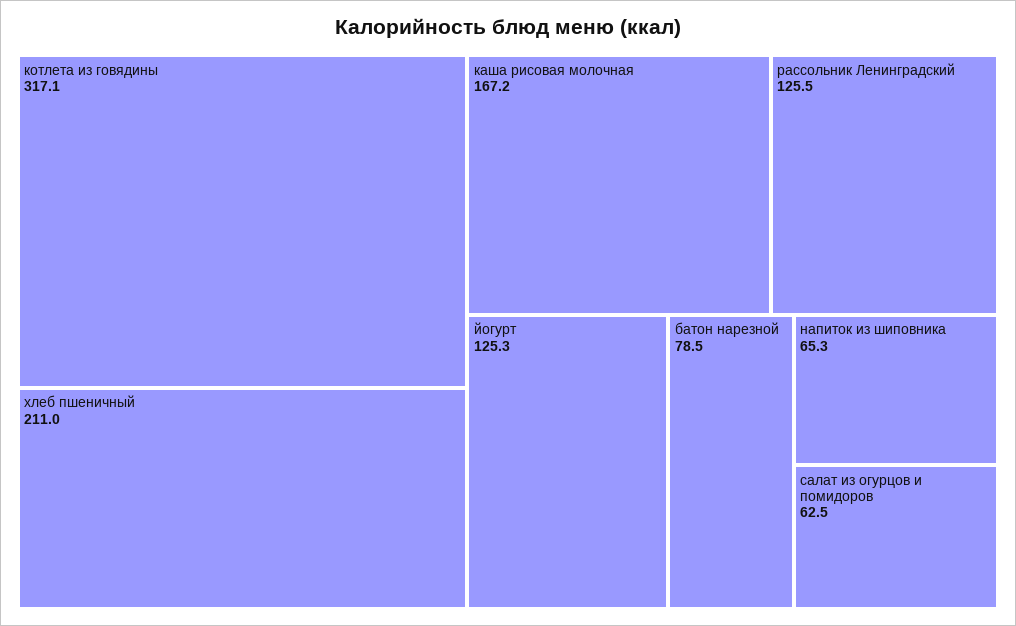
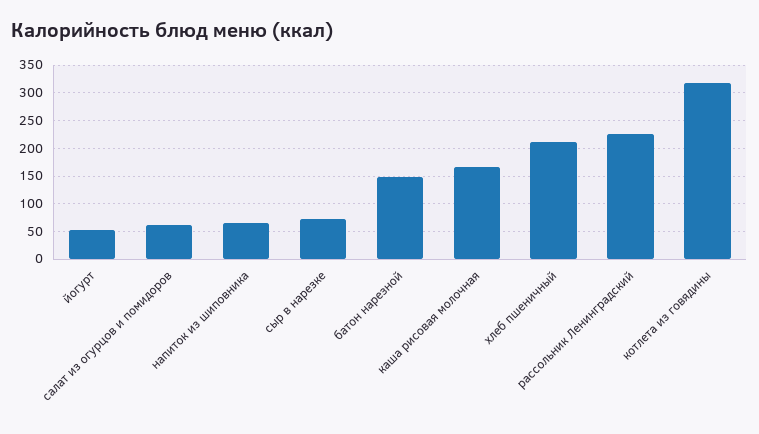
рассольник Ленинградский: 125.5 -> 225
йогурт: 125.3 -> 50
батон нарезной: 78.5 -> 150
сыр в нарезке: none -> 75

